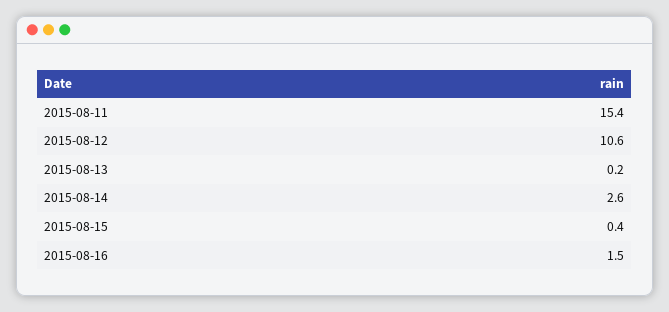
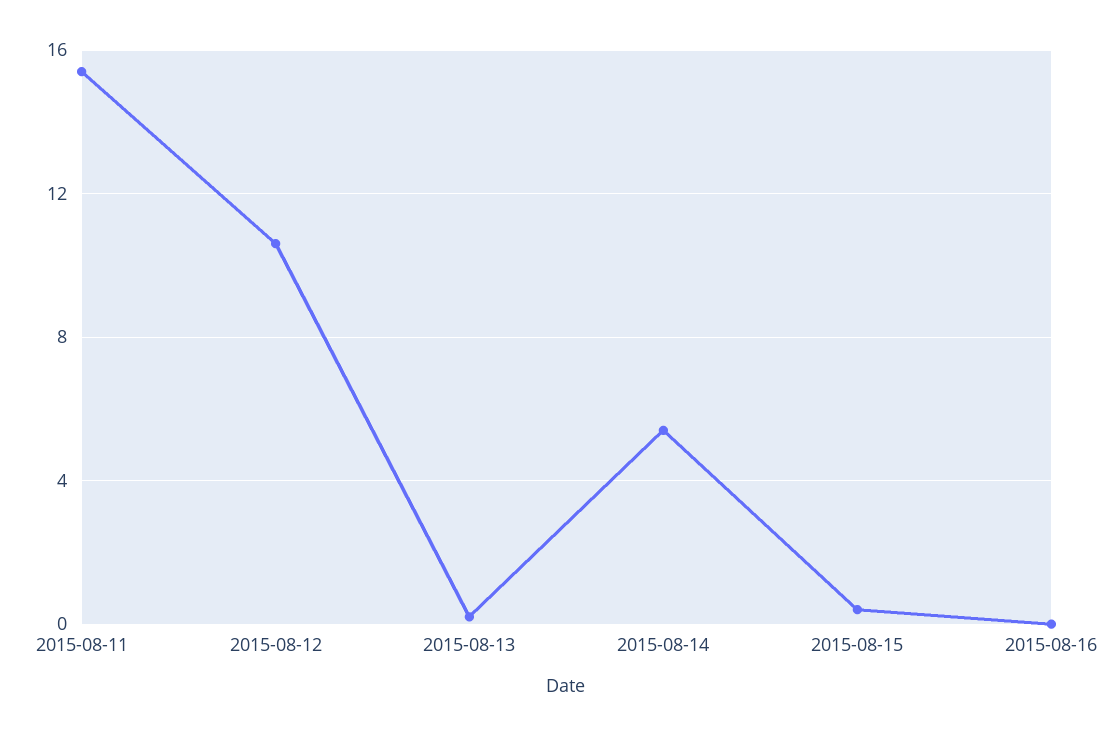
2015-08-14: 2.6 -> 5.5
2015-08-16: 1.5 -> 0

